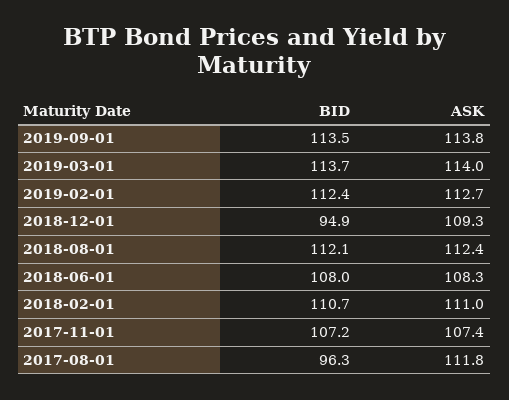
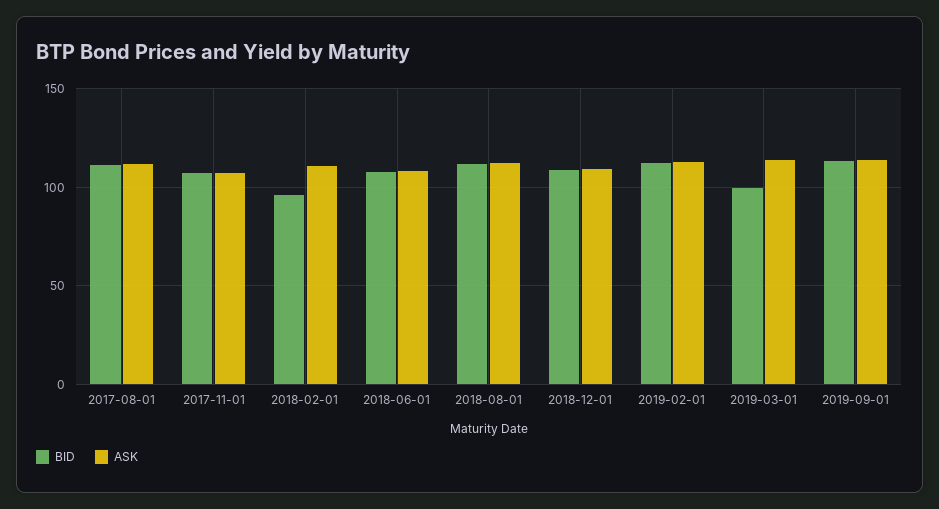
BID, 2019-03-01: 113.7 -> 100
BID, 2018-12-01: 94.9 -> 110
BID, 2018-02-01: 110.7 -> 95
BID, 2017-08-01: 96.3 -> 110

